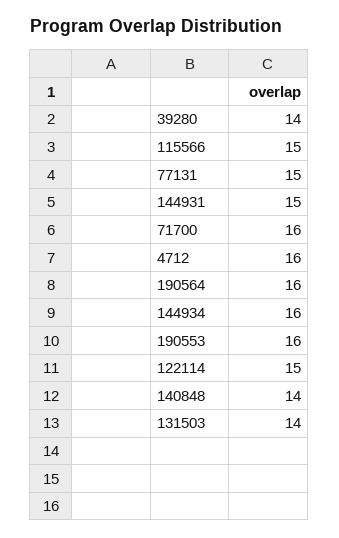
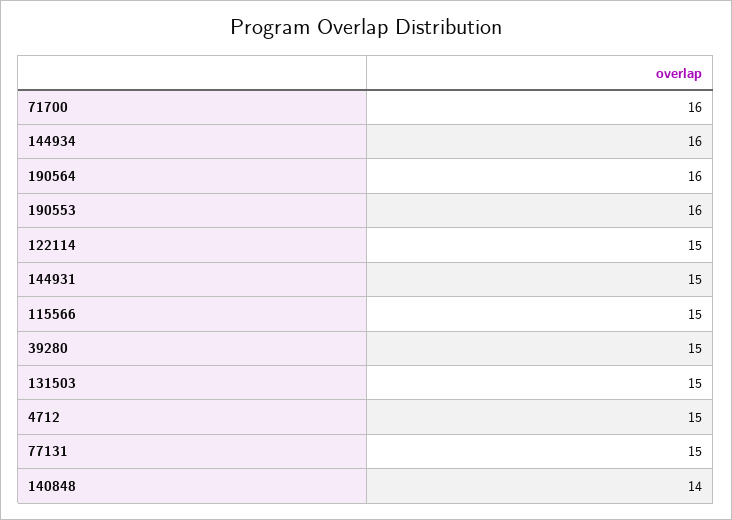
39280: 14 -> 15
4712: 16 -> 15
131503: 14 -> 15

